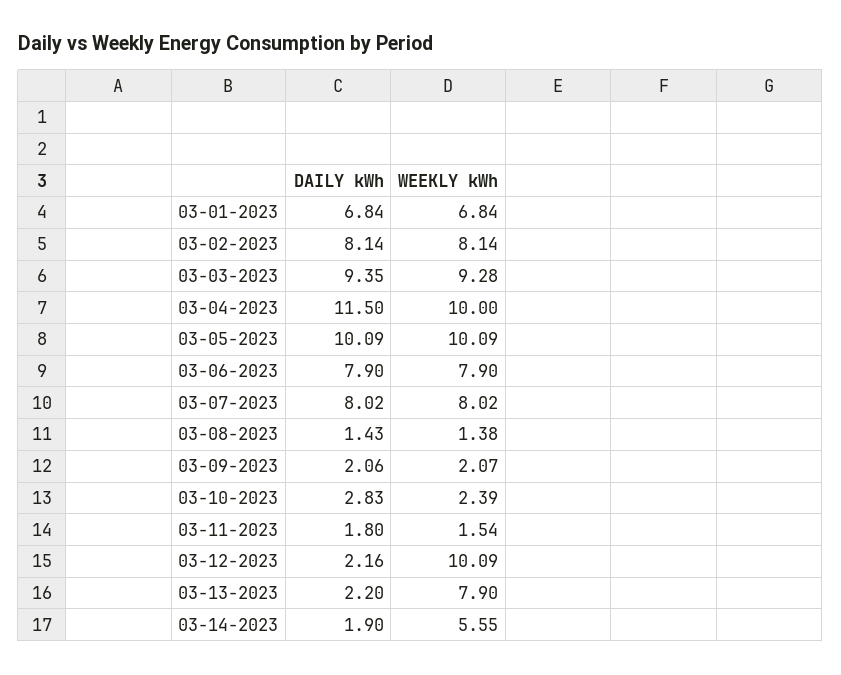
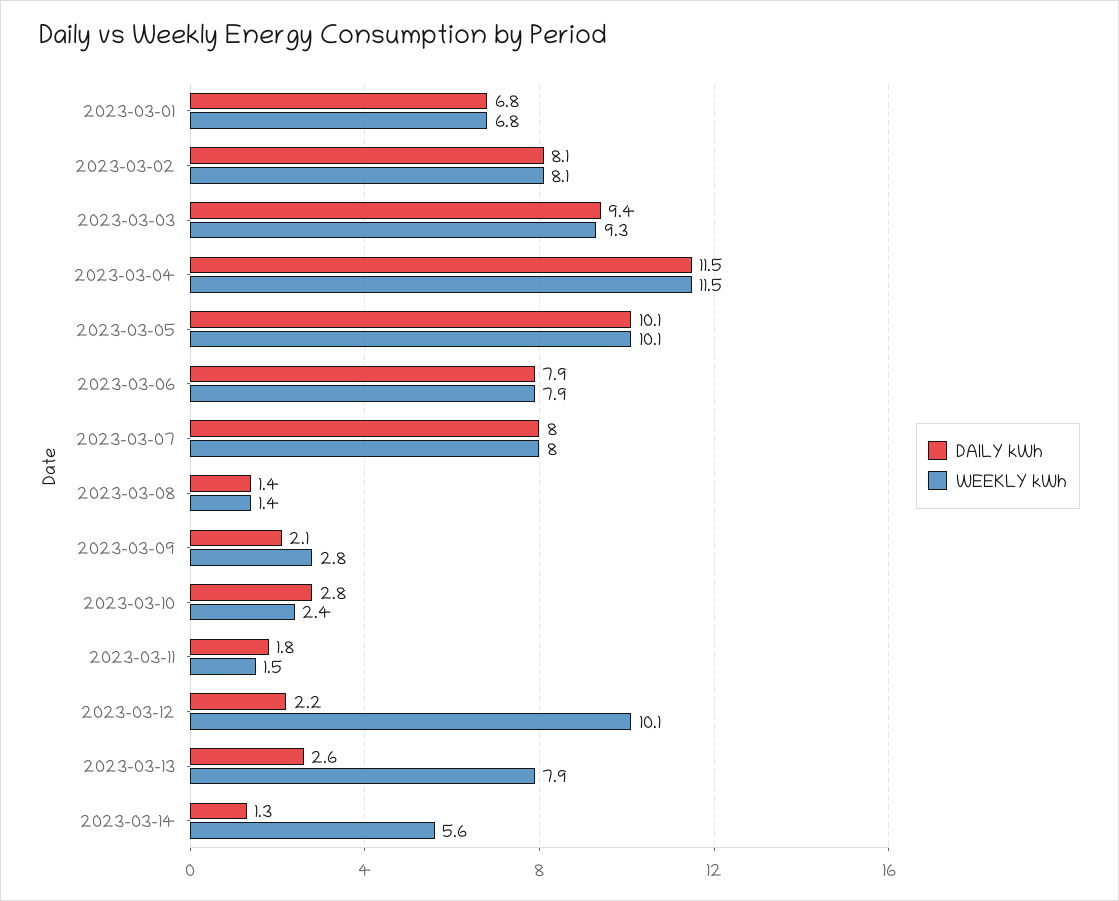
WEEKLY kWh, 03-04-2023: 10 -> 11.5
WEEKLY kWh, 03-09-2023: 2.07 -> 2.8
DAILY kWh, 03-13-2023: 2.2 -> 2.6
DAILY kWh, 03-14-2023: 1.9 -> 1.3

